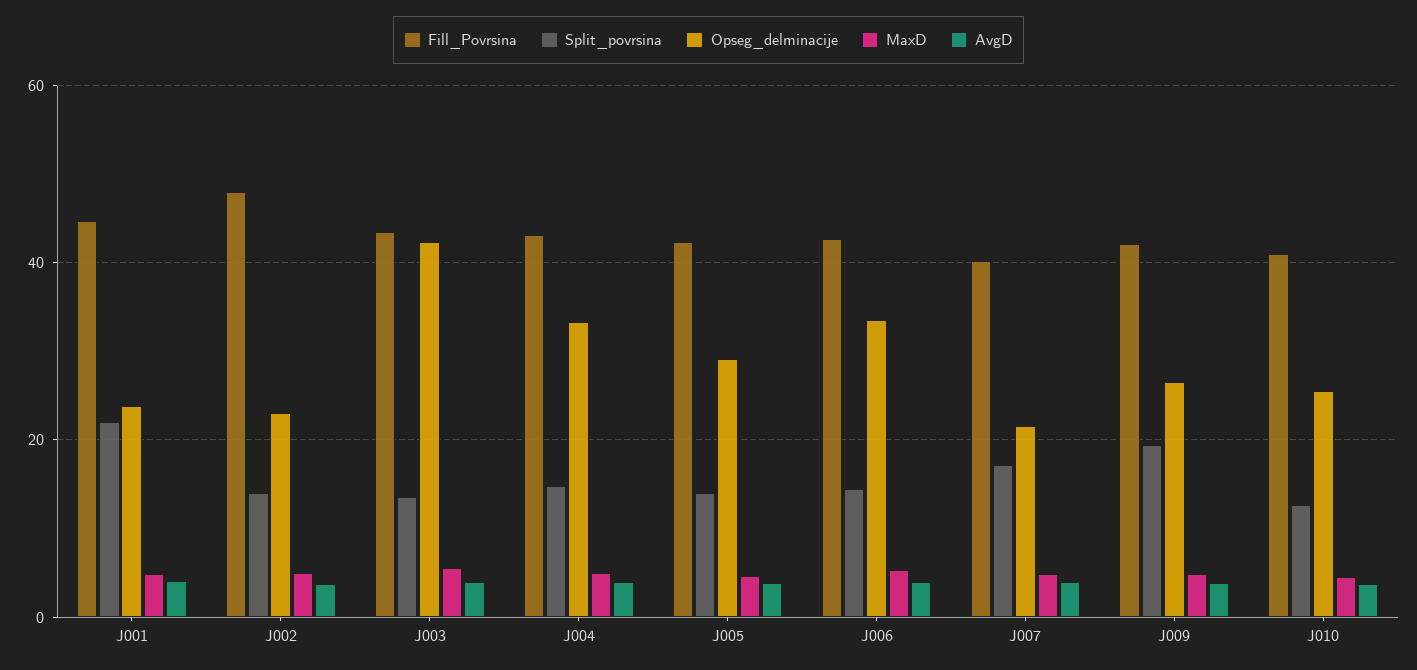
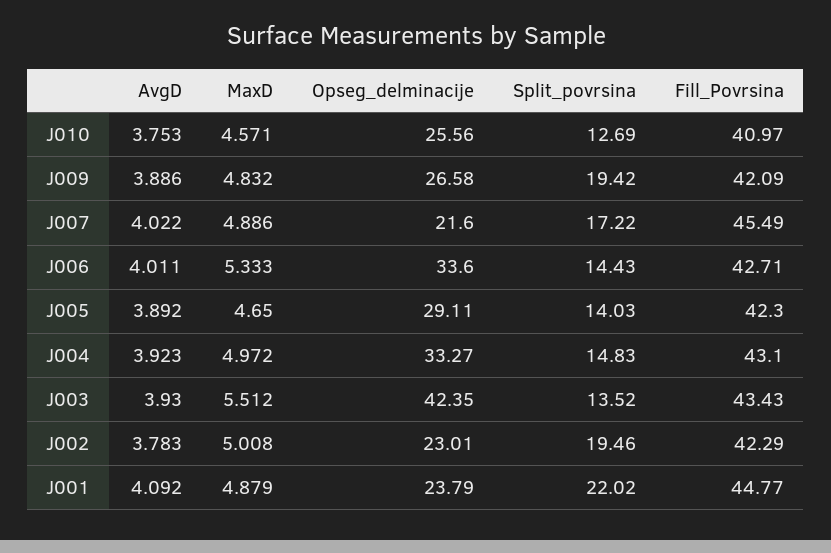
Fill_Povrsina, J002: 48 -> 42.29
Split_povrsina, J002: 14 -> 19.46
Fill_Povrsina, J007: 40 -> 45.49

